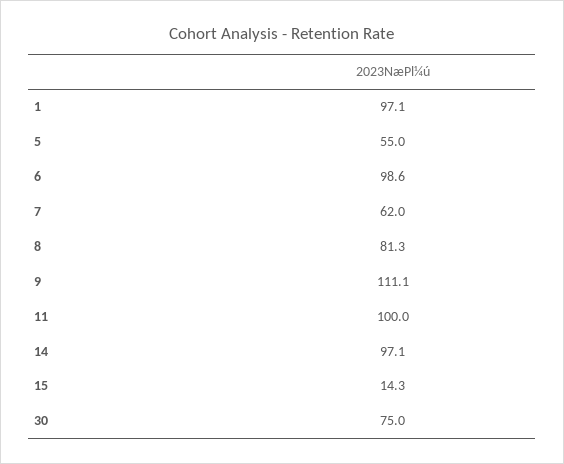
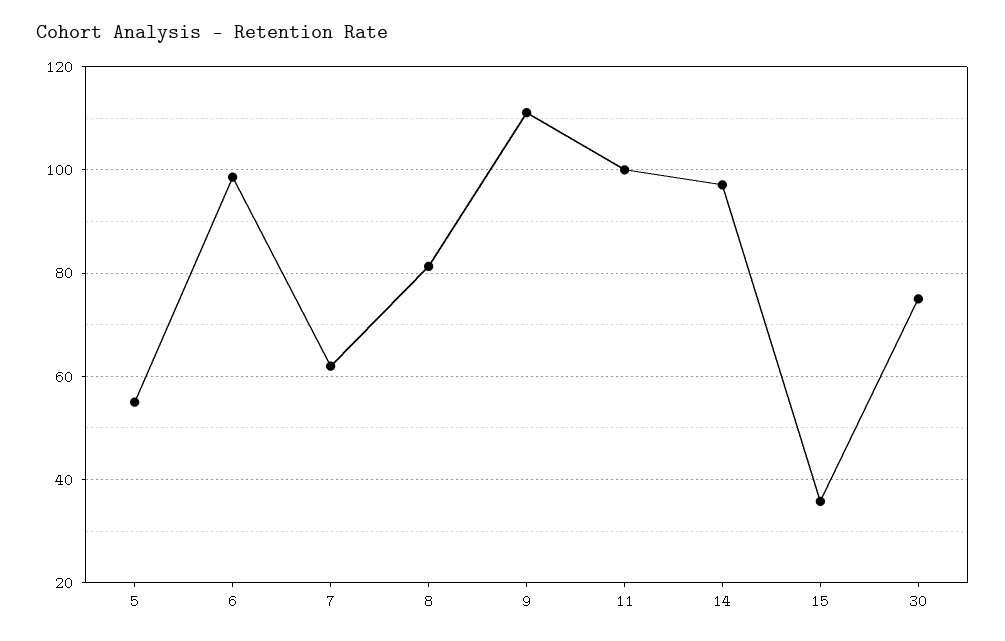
1: 97.1 -> none
15: 14.3 -> 36

